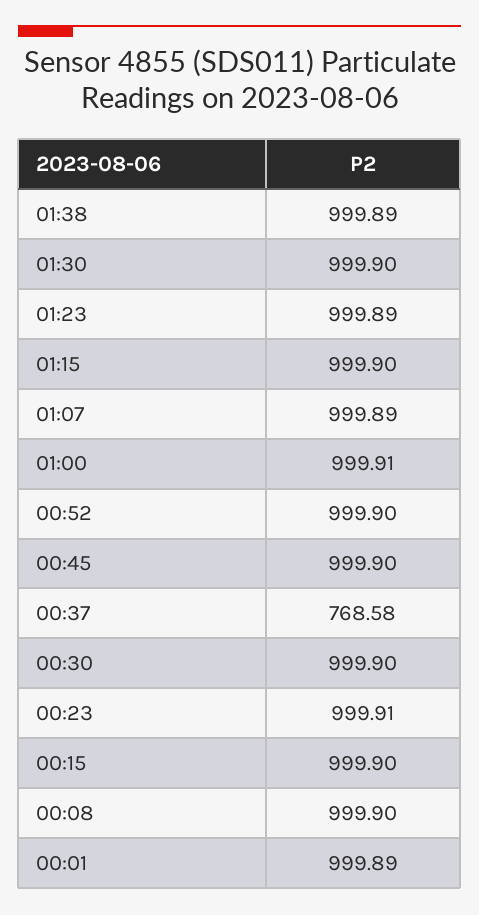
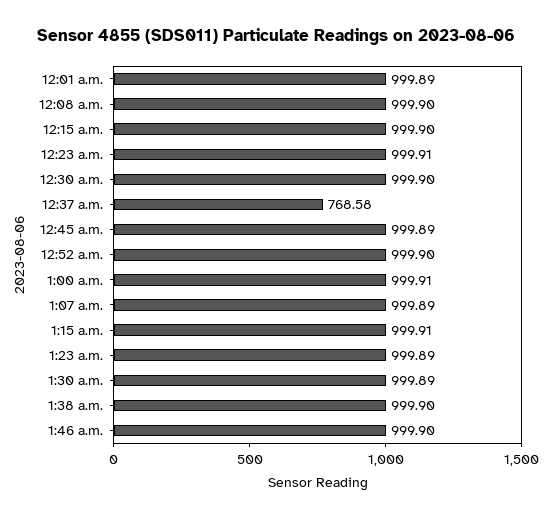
01:38: 999.89 -> 999.9
01:30: 999.9 -> 999.89
01:15: 999.9 -> 999.91
00:45: 999.9 -> 999.89
1:46 a.m.: none -> 999.9

